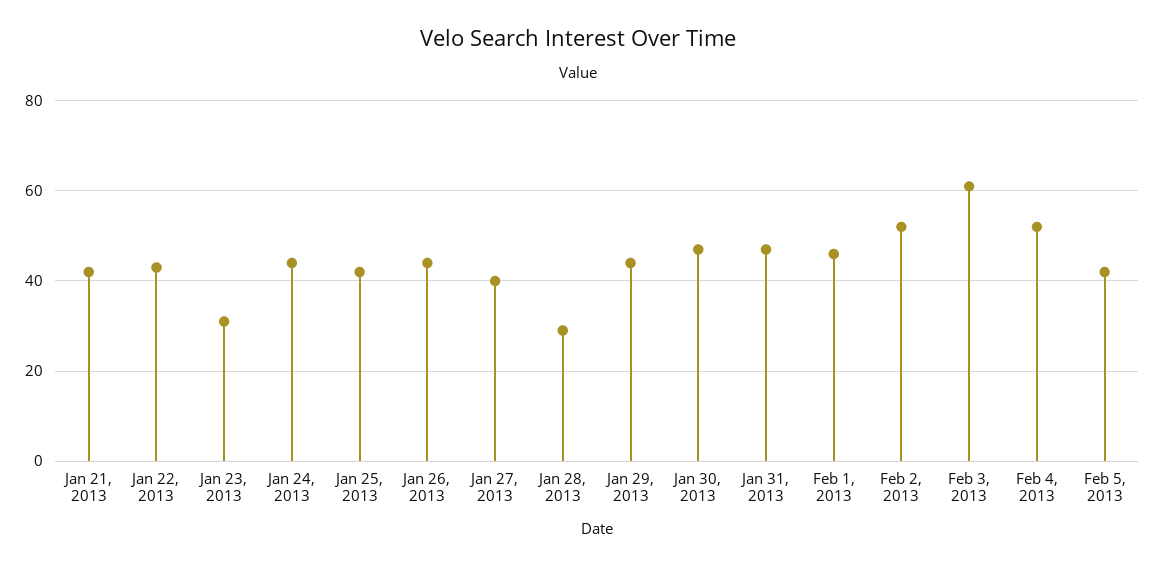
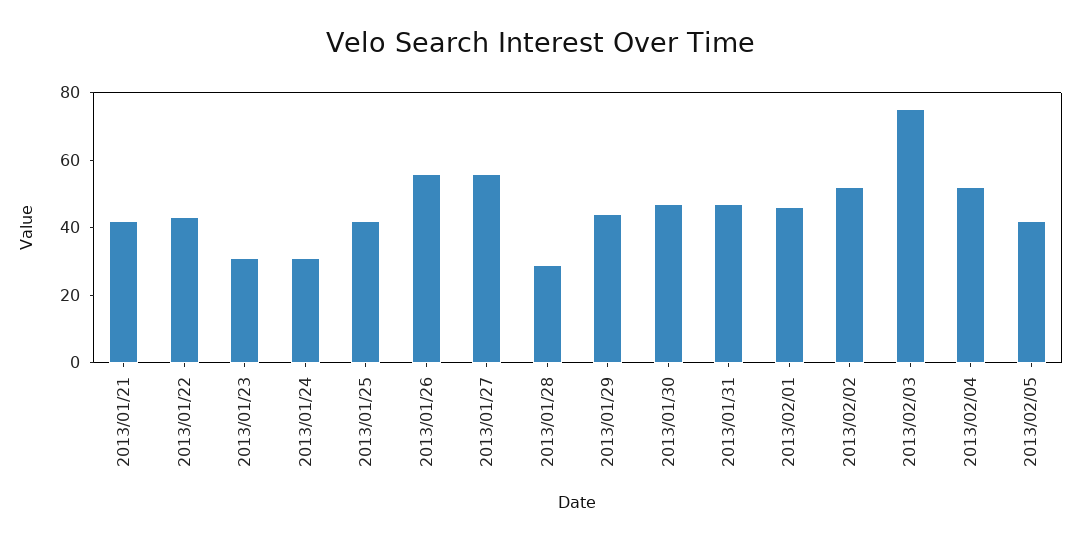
Jan 24, 2013: 45 -> 30
Jan 26, 2013: 45 -> 55
Jan 27, 2013: 40 -> 55
Feb 3, 2013: 60 -> 75

